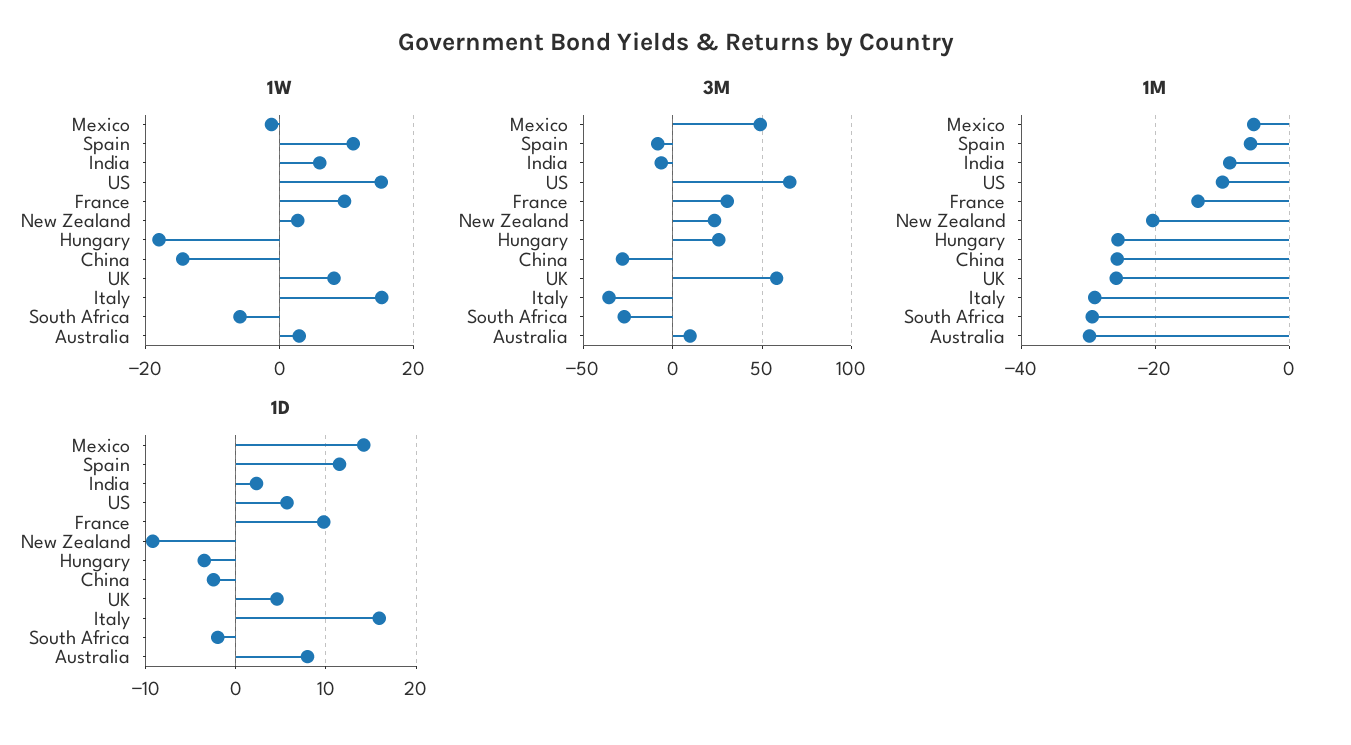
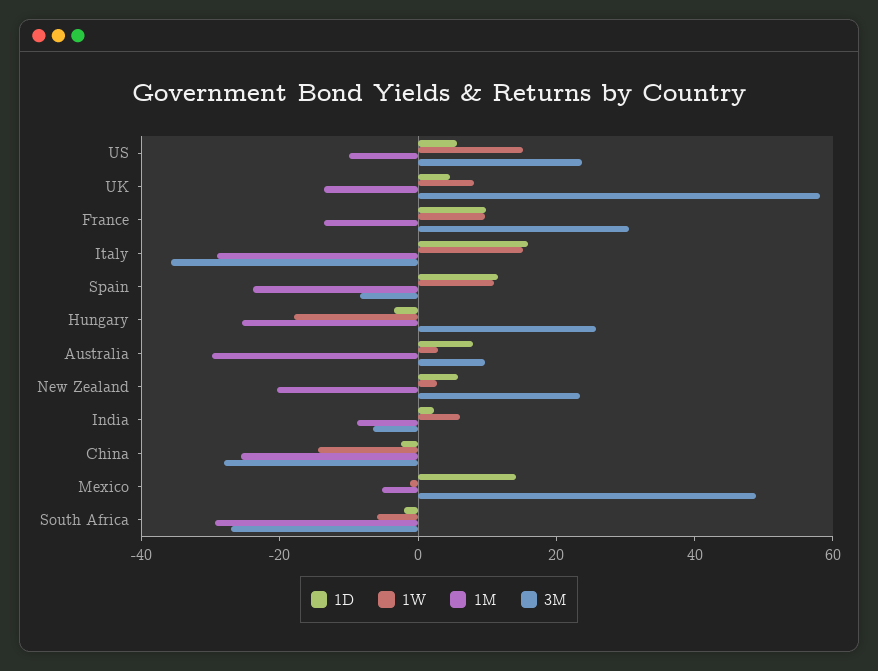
3M, US: 65 -> 25
1M, Spain: -6 -> -25
1M, UK: -26 -> -15
1D, New Zealand: -9 -> 5

